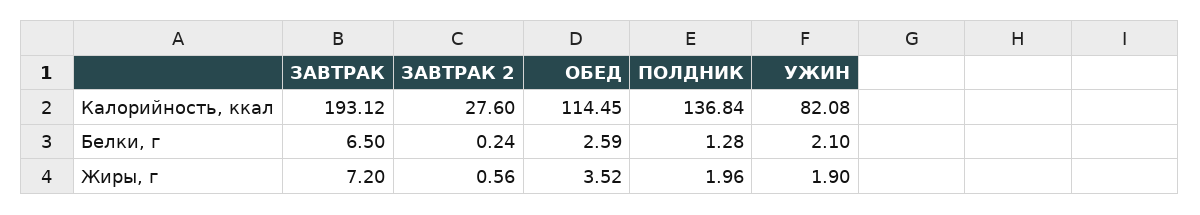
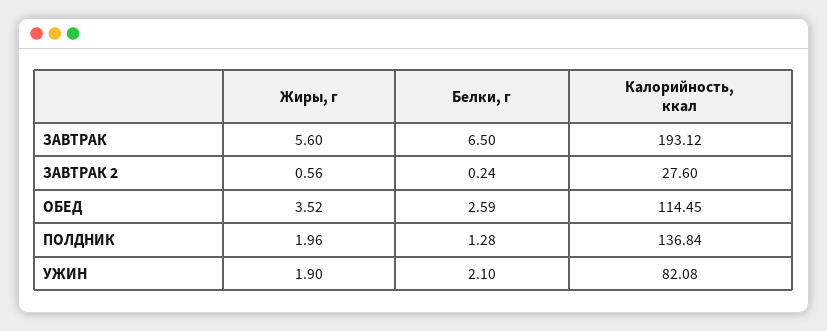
ЗАВТРАК, Жиры, г: 7.2 -> 5.6

